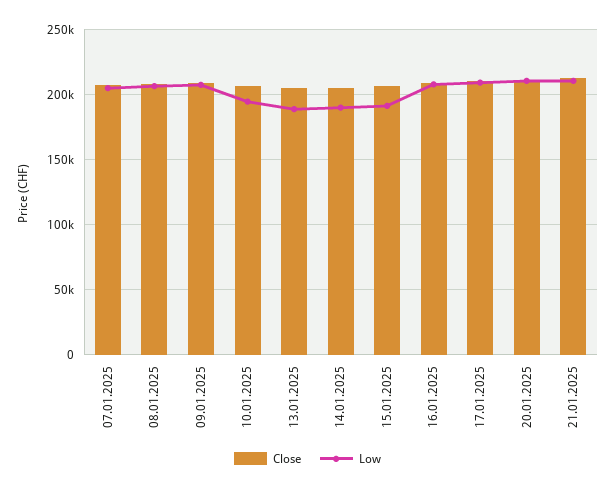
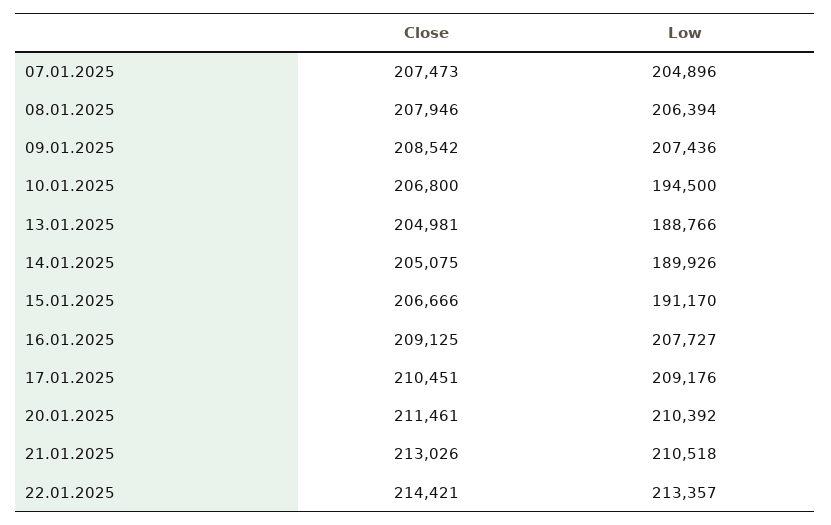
Close, 22.01.2025: none -> 214421
Low, 22.01.2025: none -> 213357

